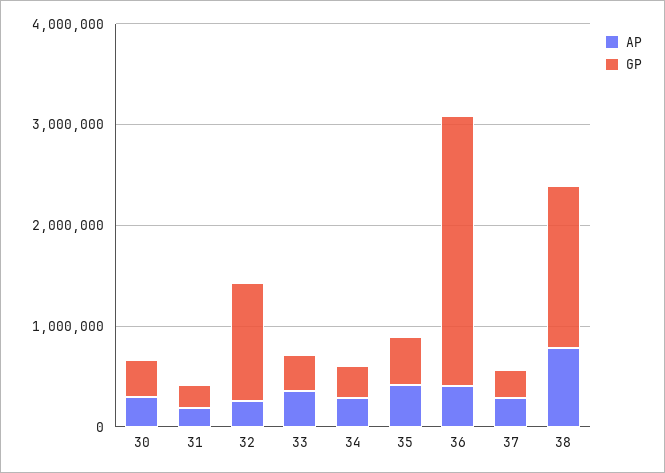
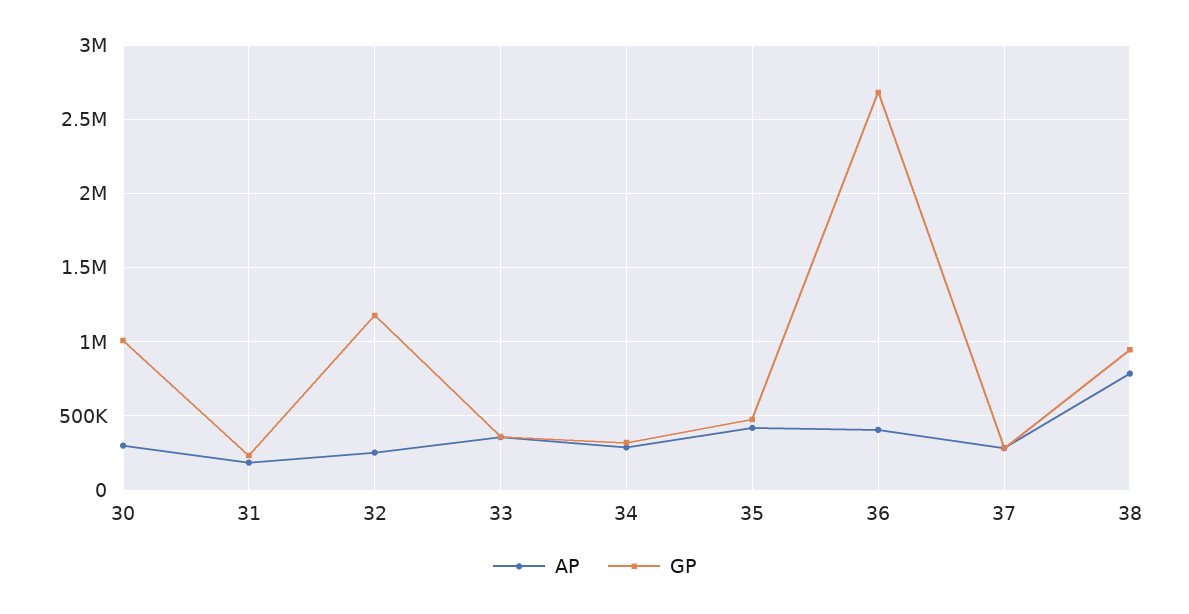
GP, 30: 400000 -> 1000000
GP, 38: 1600000 -> 950000

